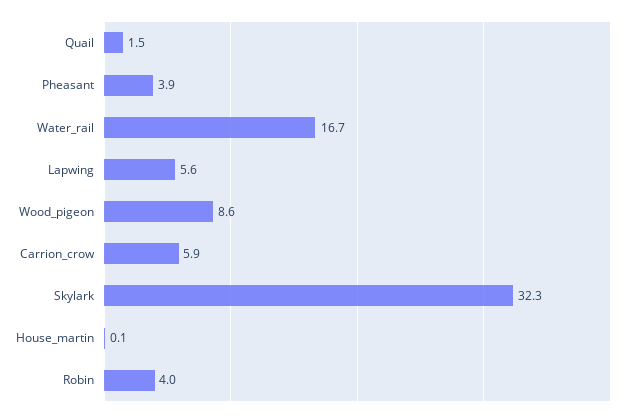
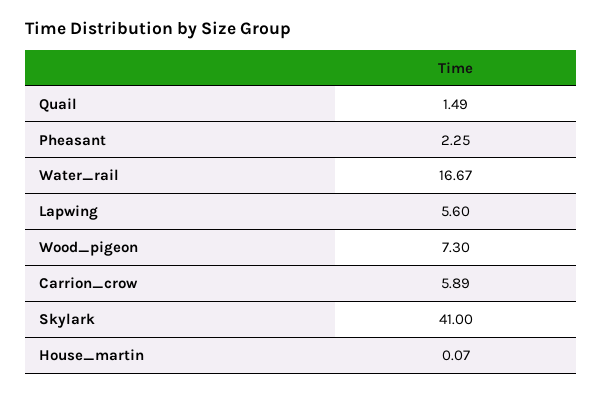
Pheasant: 3.9 -> 2.25
Wood_pigeon: 8.6 -> 7.3
Skylark: 32.3 -> 41
Robin: 4 -> none

